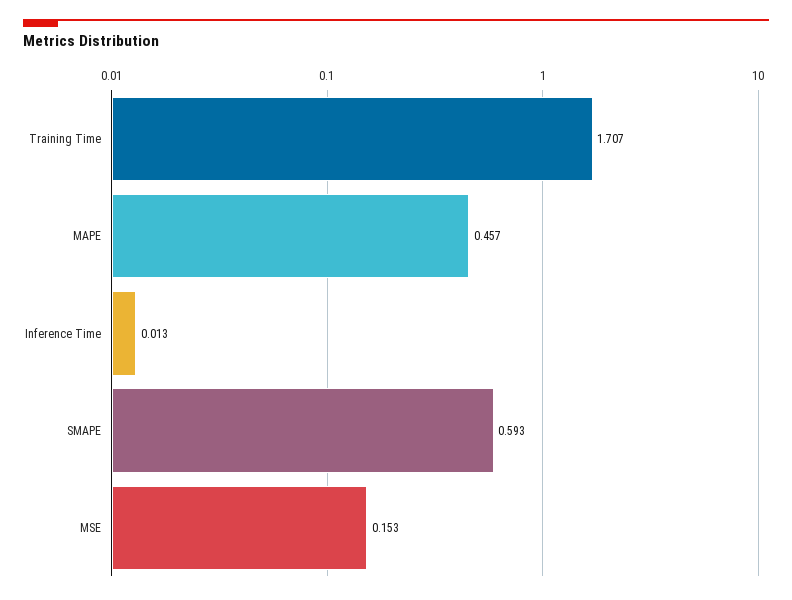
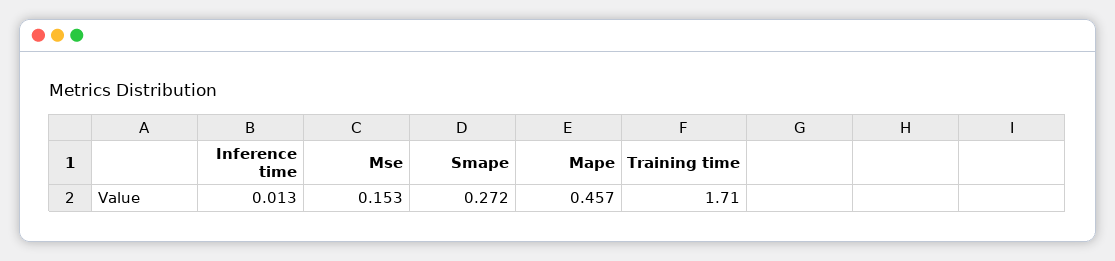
Training Time: 1.707 -> 1.71
SMAPE: 0.593 -> 0.272

